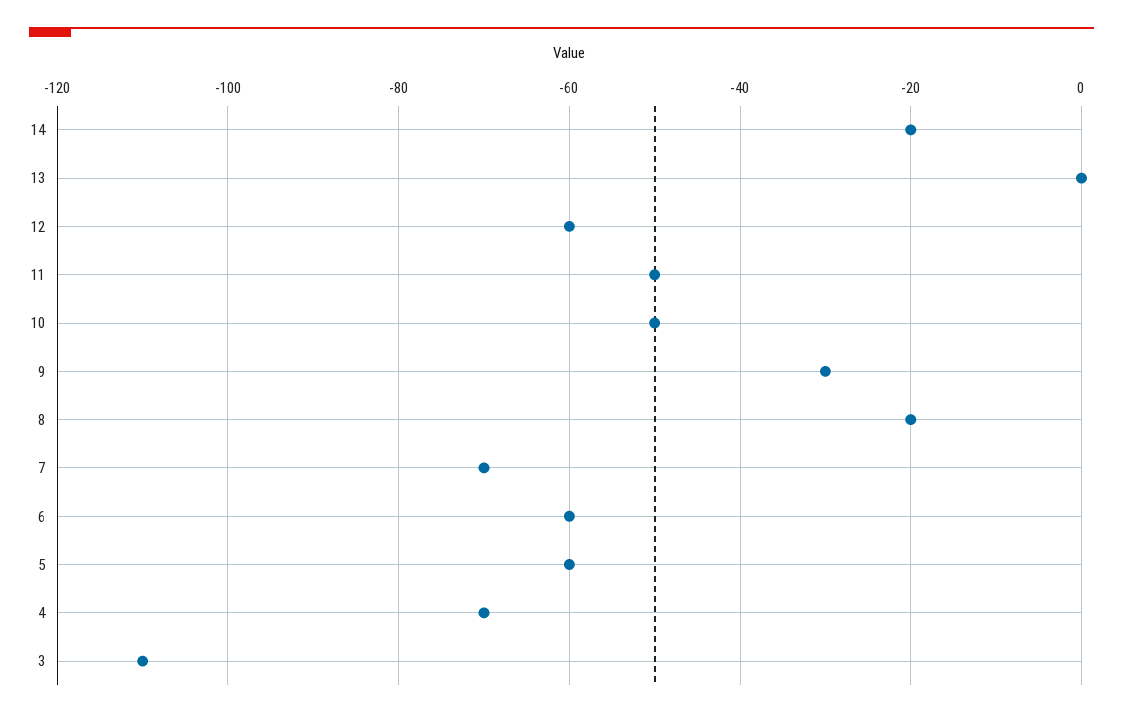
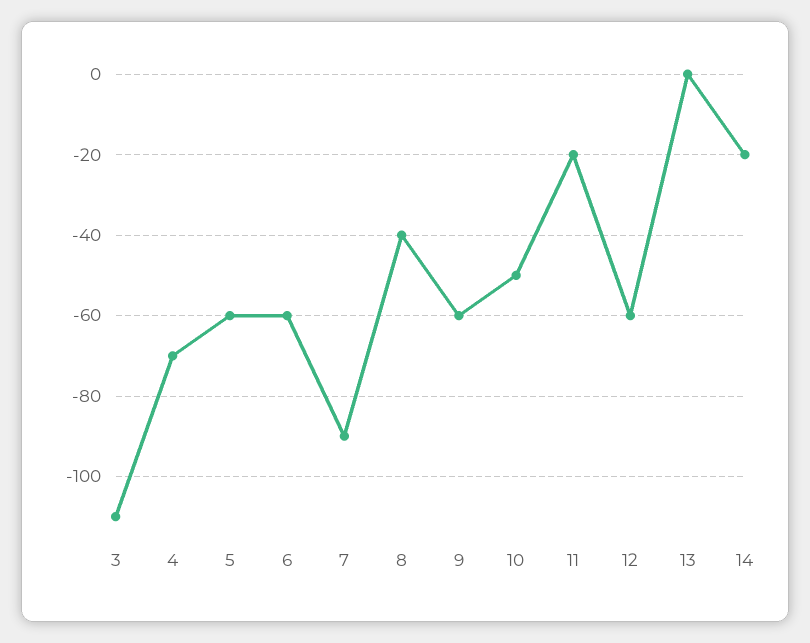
11: -50 -> -20
9: -30 -> -60
8: -20 -> -40
7: -70 -> -90

